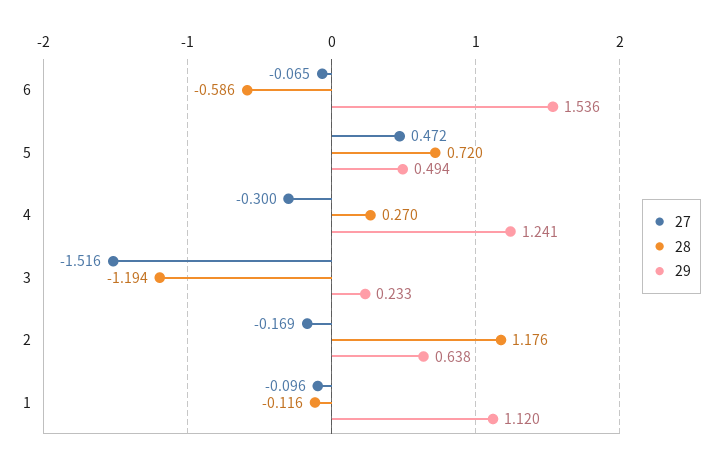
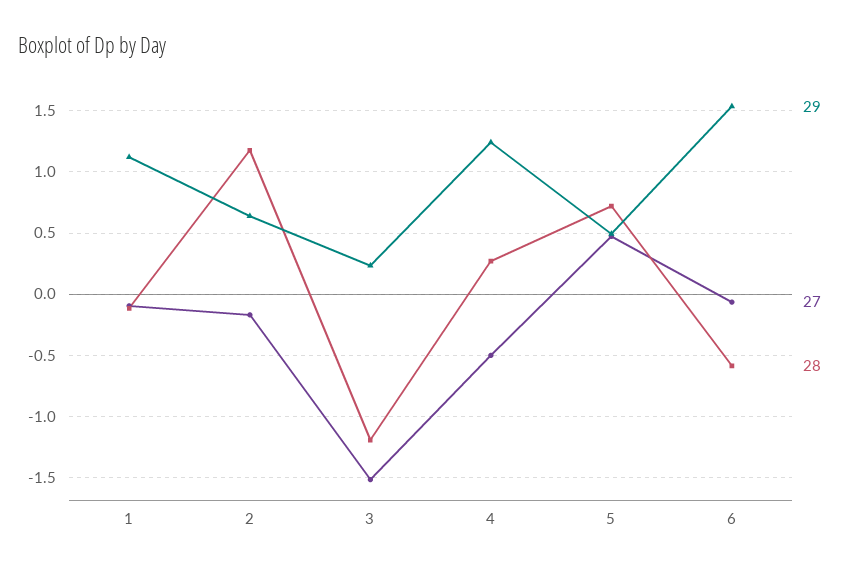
27, 4: -0.3 -> -0.5

